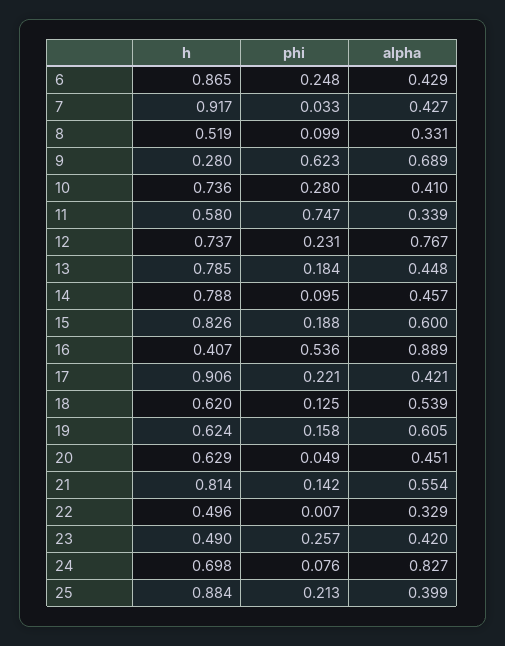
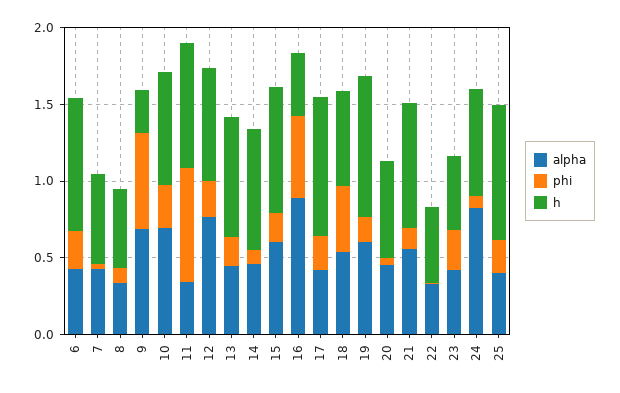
h, 7: 0.917 -> 0.6
alpha, 10: 0.41 -> 0.7
h, 11: 0.58 -> 0.8
phi, 18: 0.125 -> 0.4
h, 19: 0.624 -> 0.9

